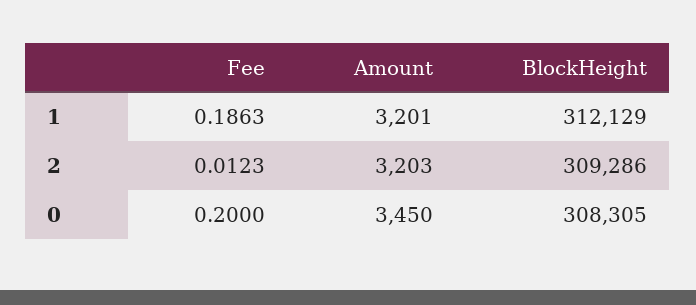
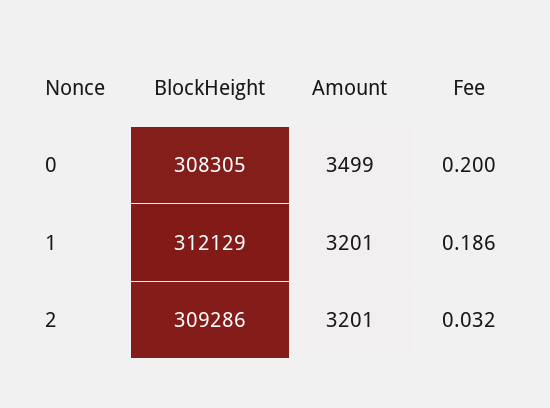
Fee, 2: 0.0123 -> 0.032
Amount, 2: 3203 -> 3201
Amount, 0: 3450 -> 3499

